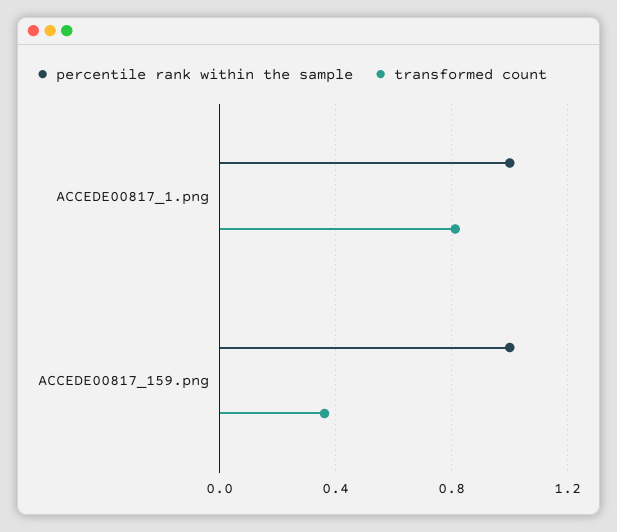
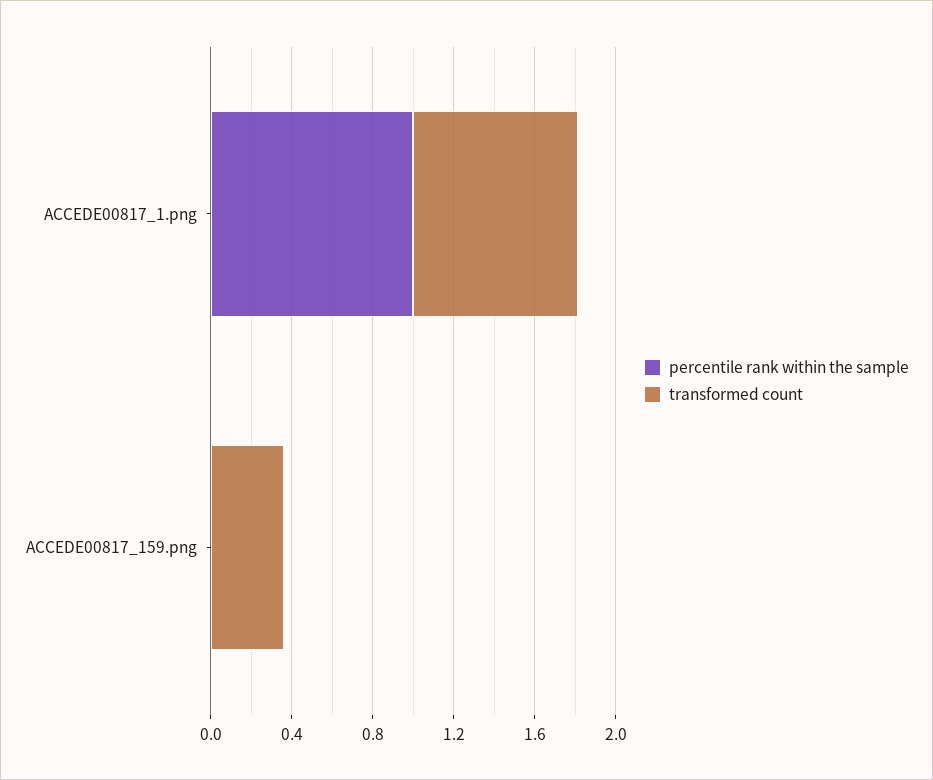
percentile rank within the sample, ACCEDE00817_159.png: 1 -> 0

